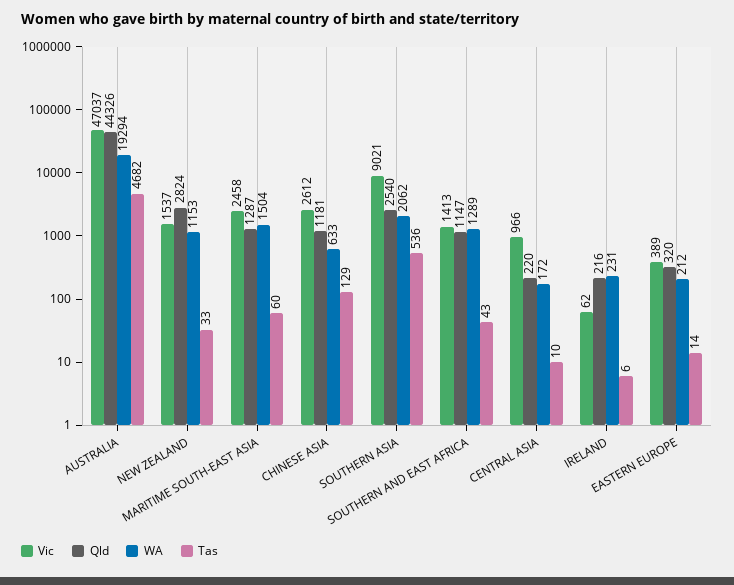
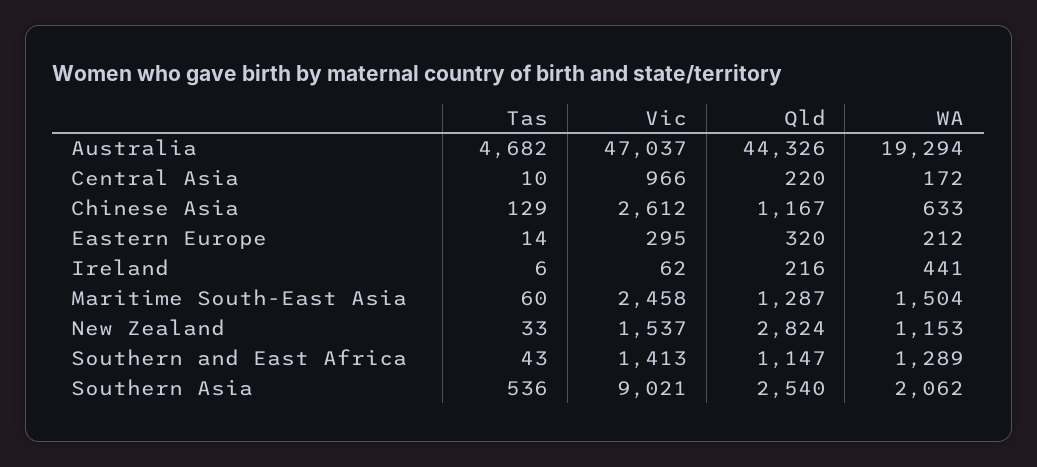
Qld, CHINESE ASIA: 1181 -> 1167
WA, IRELAND: 231 -> 441
Vic, EASTERN EUROPE: 389 -> 295

